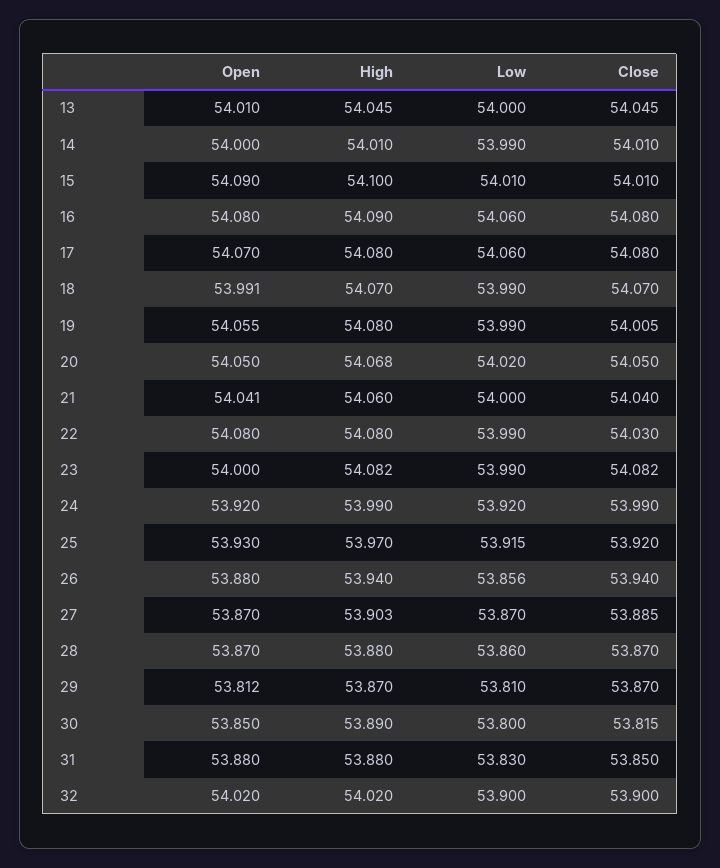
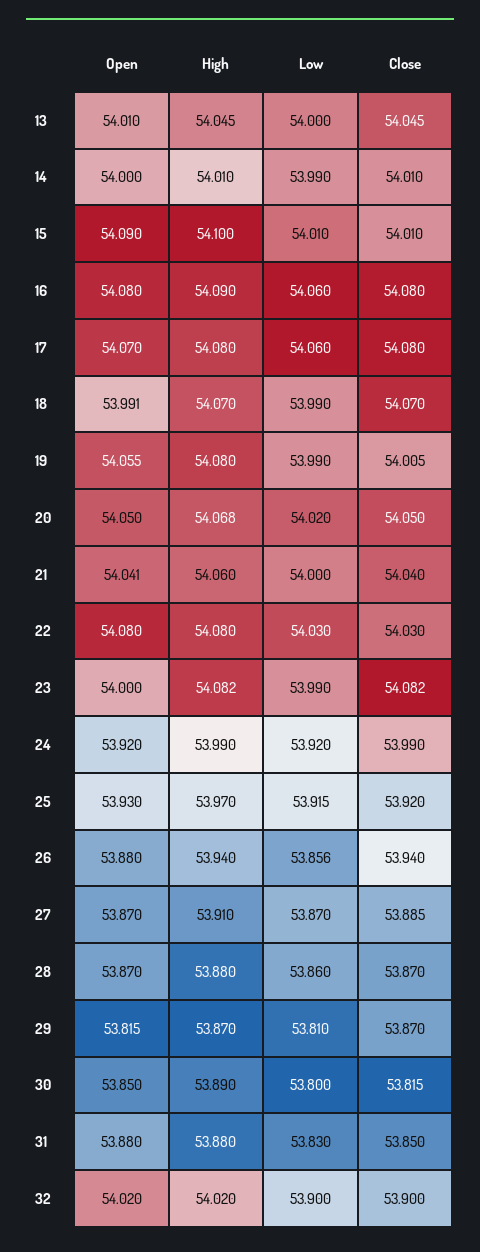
Low, 22: 53.99 -> 54.03
High, 27: 53.903 -> 53.91
Open, 29: 53.812 -> 53.815

